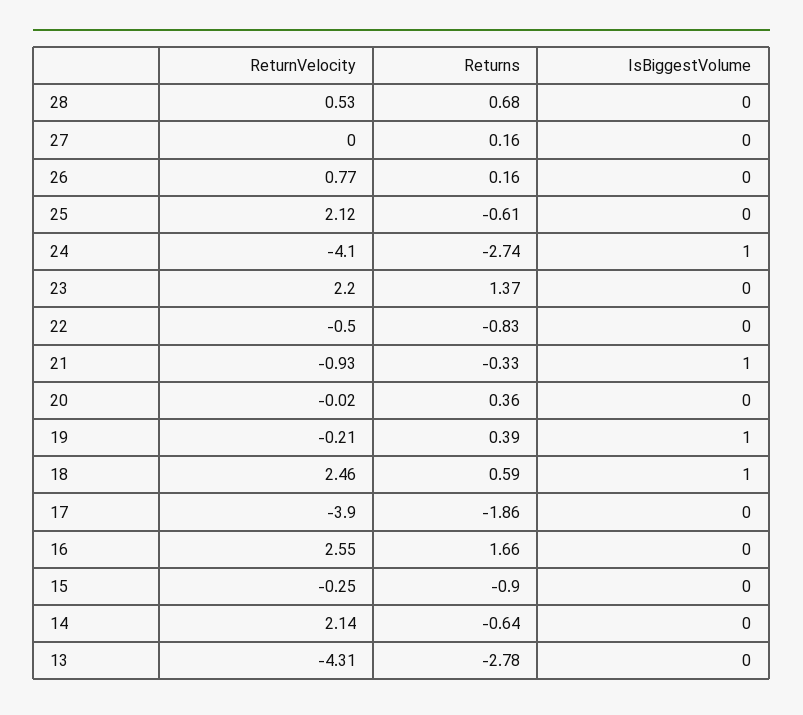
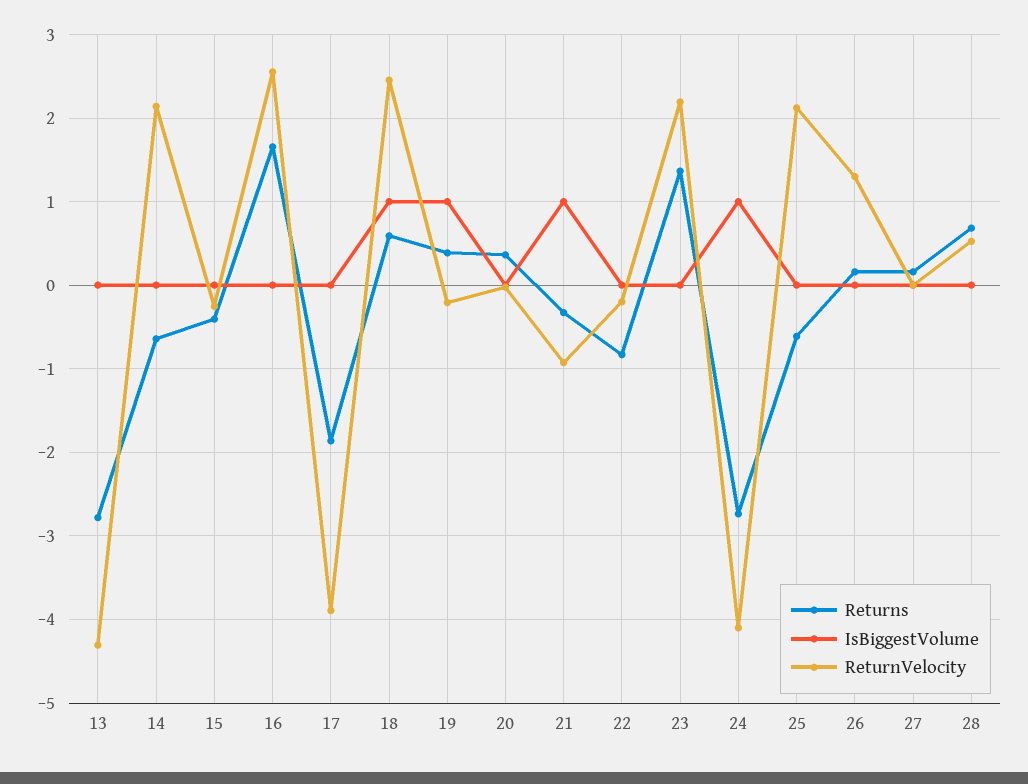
ReturnVelocity, 26: 0.77 -> 1.3
ReturnVelocity, 22: -0.5 -> -0.2
Returns, 15: -0.9 -> -0.4

